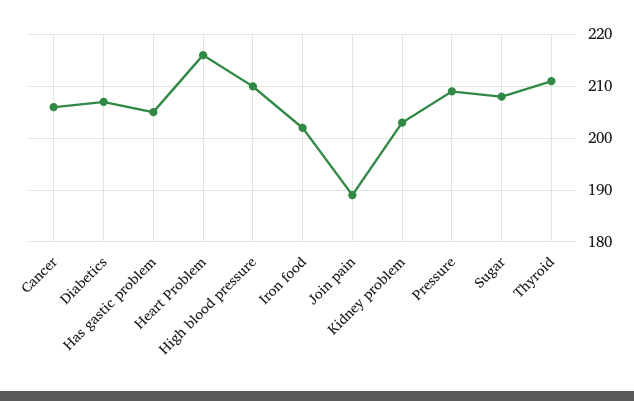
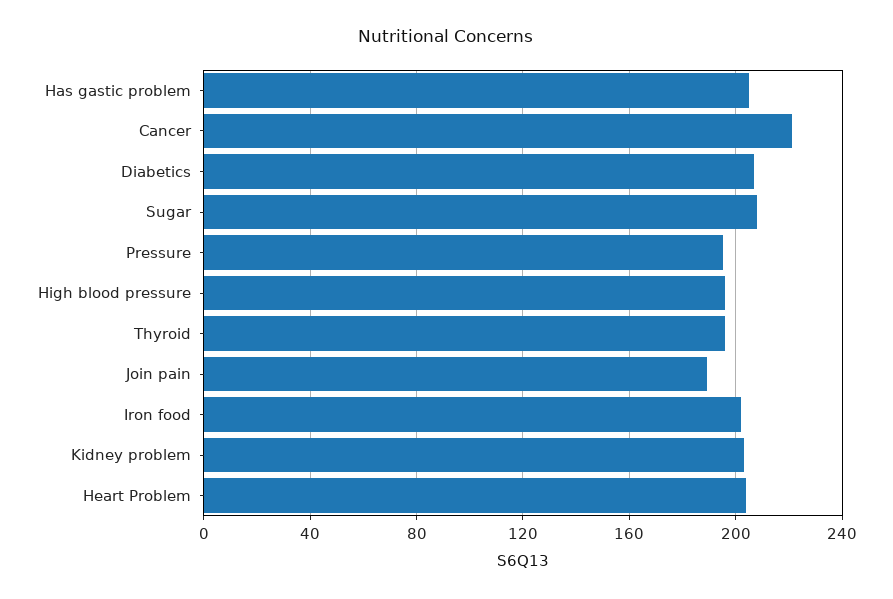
Cancer: 205 -> 220
Heart Problem: 215 -> 205
High blood pressure: 210 -> 195
Pressure: 210 -> 195
Thyroid: 210 -> 195

